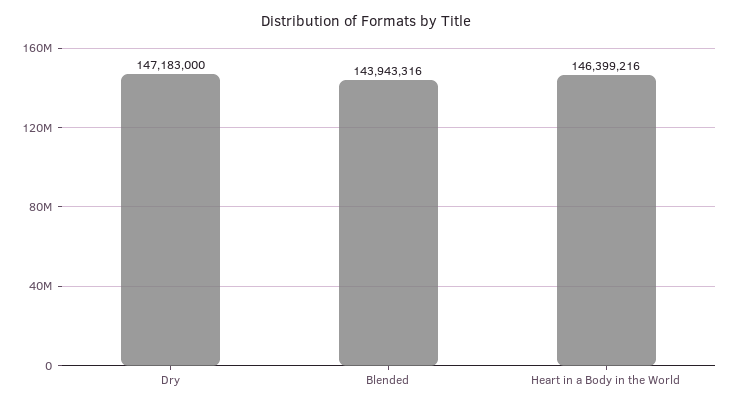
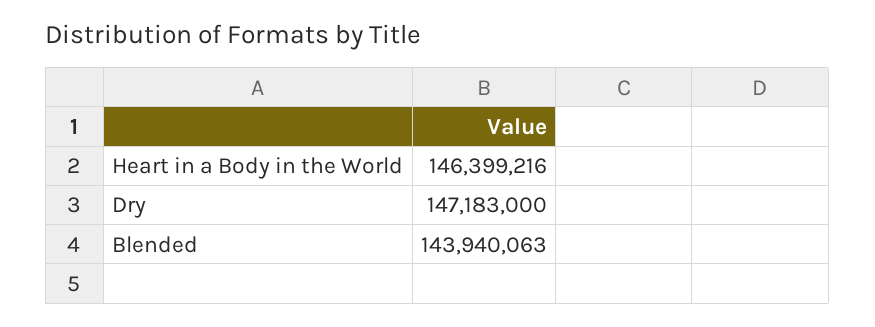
Blended: 143943316 -> 143940063

